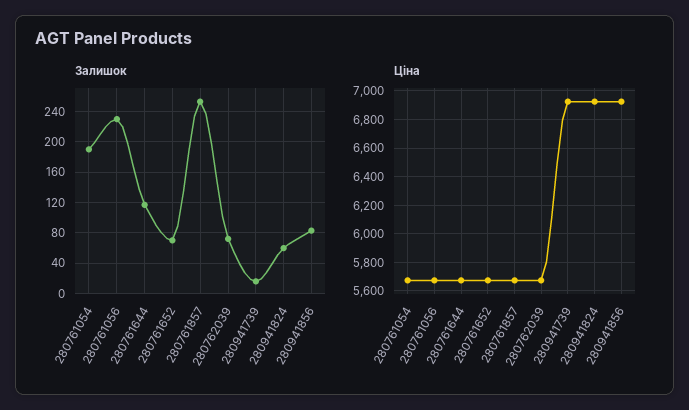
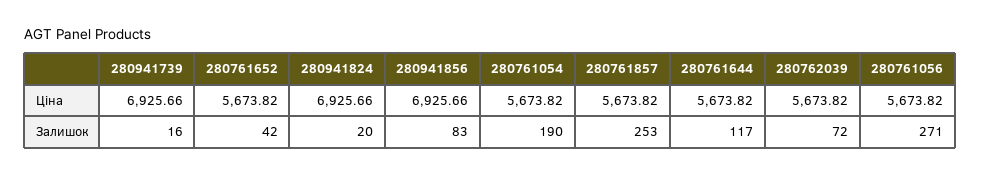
Залишок, 280761056: 230 -> 271
Залишок, 280761652: 70 -> 42
Залишок, 280941824: 60 -> 20

